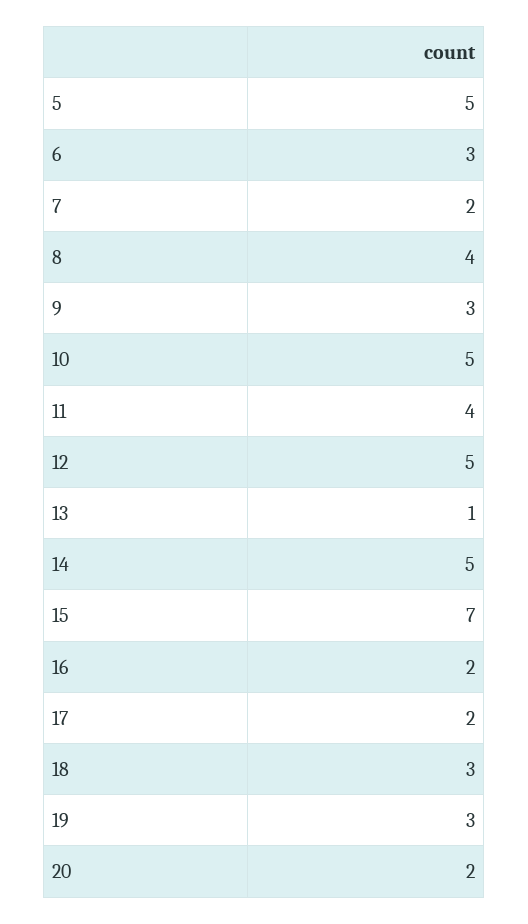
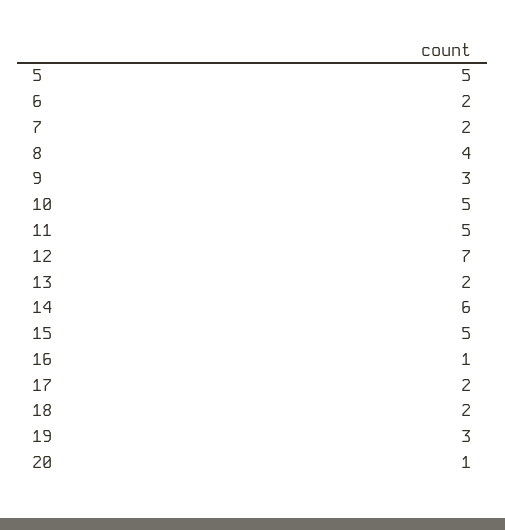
6: 3 -> 2
11: 4 -> 5
12: 5 -> 7
13: 1 -> 2
14: 5 -> 6
15: 7 -> 5
16: 2 -> 1
18: 3 -> 2
20: 2 -> 1

